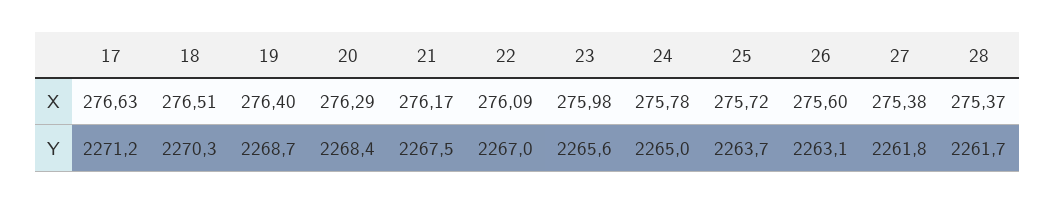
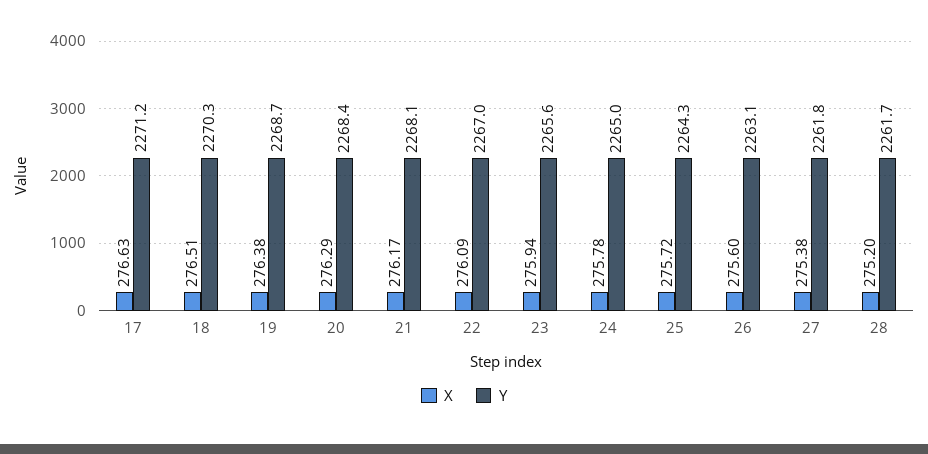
X, 19: 276.4 -> 276.38
X, 23: 275.98 -> 275.94
X, 28: 275.37 -> 275.2
Y, 21: 2267.5 -> 2268.1
Y, 25: 2263.7 -> 2264.3

